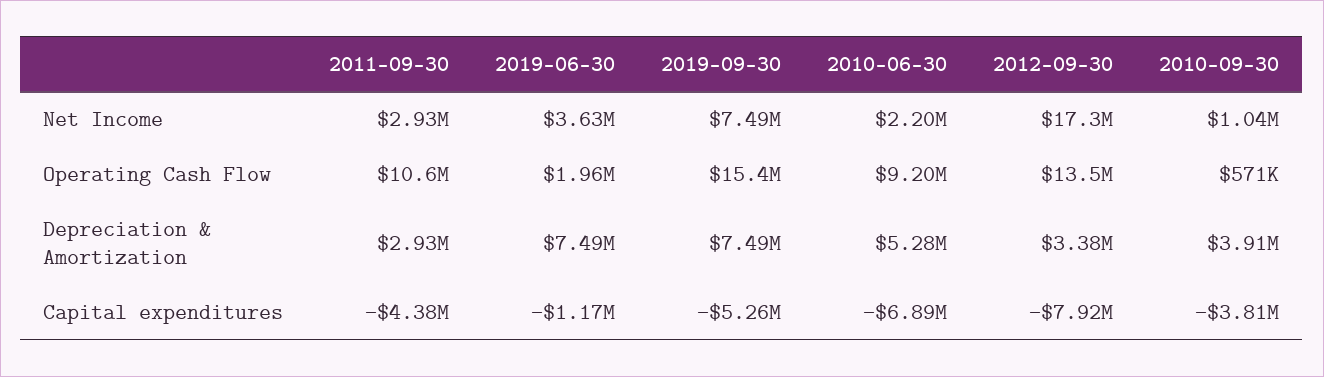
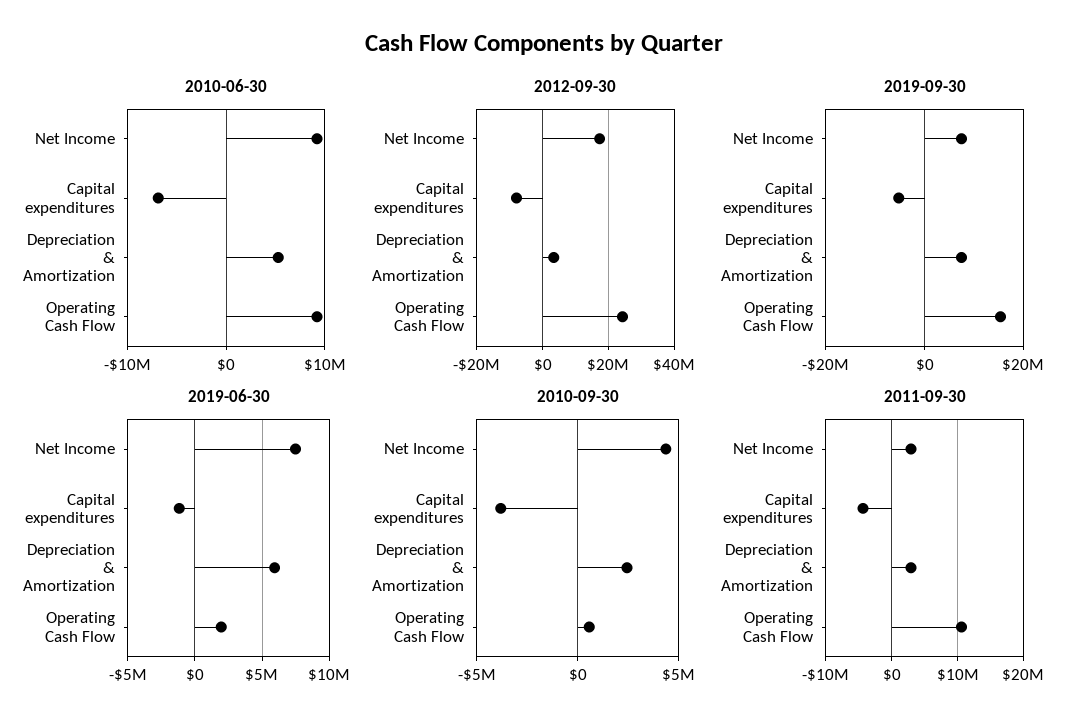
2019-06-30, Net Income: 3630000 -> 7500000
2010-06-30, Net Income: 2200000 -> 9000000
2010-09-30, Net Income: 1040000 -> 4500000
2012-09-30, Operating Cash Flow: 13500000 -> 24000000
2019-06-30, Depreciation & Amortization: 7490000 -> 6000000
2010-09-30, Depreciation & Amortization: 3910000 -> 2500000

